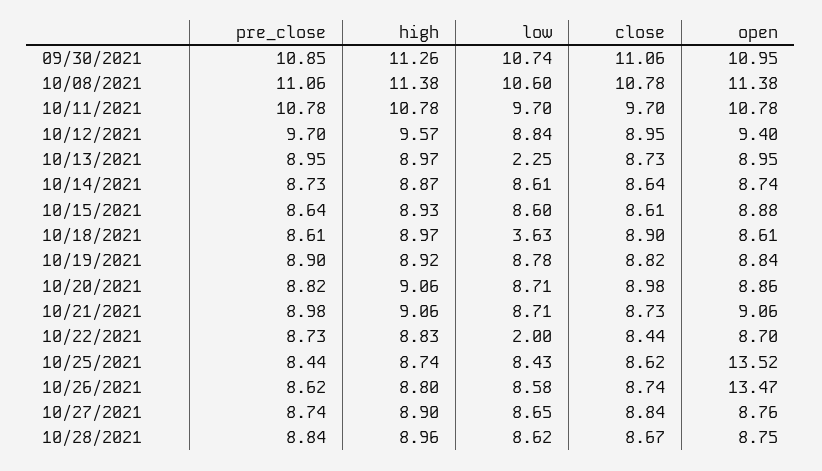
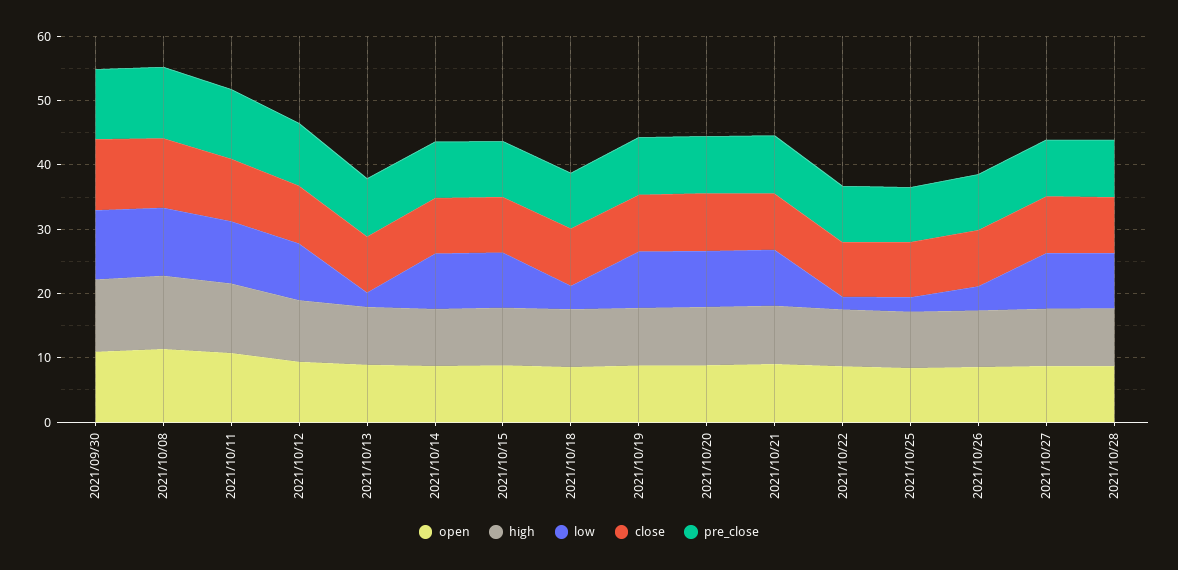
low, 10/25/2021: 8.43 -> 2
open, 10/25/2021: 13.52 -> 8
low, 10/26/2021: 8.58 -> 4
open, 10/26/2021: 13.47 -> 8

